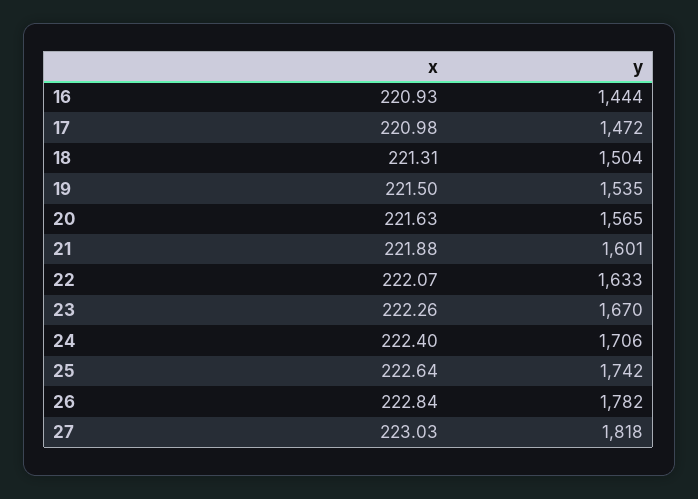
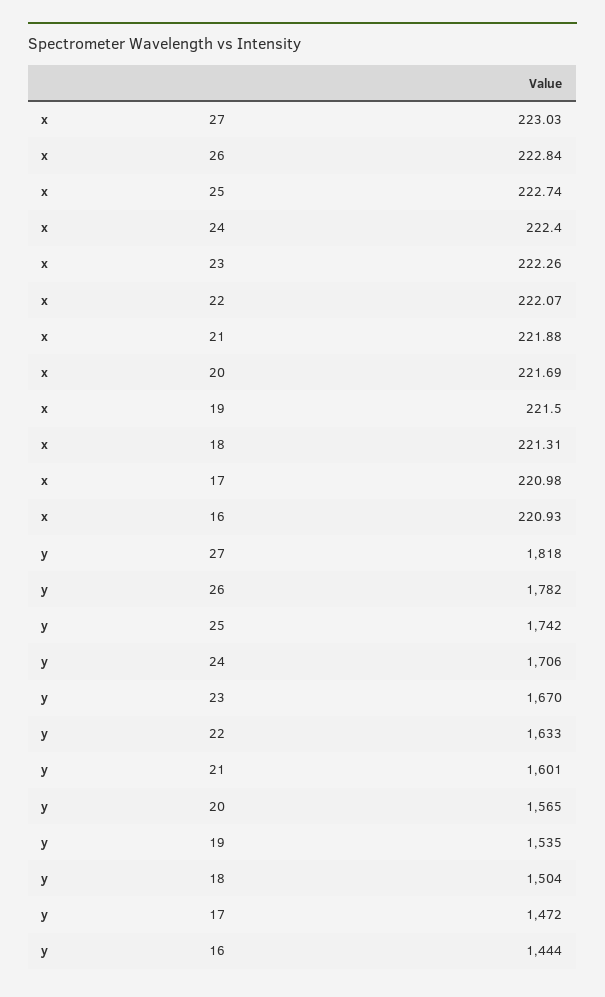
x, 20: 221.63 -> 221.69
x, 25: 222.64 -> 222.74

